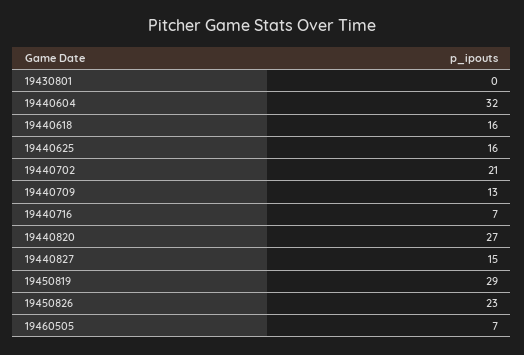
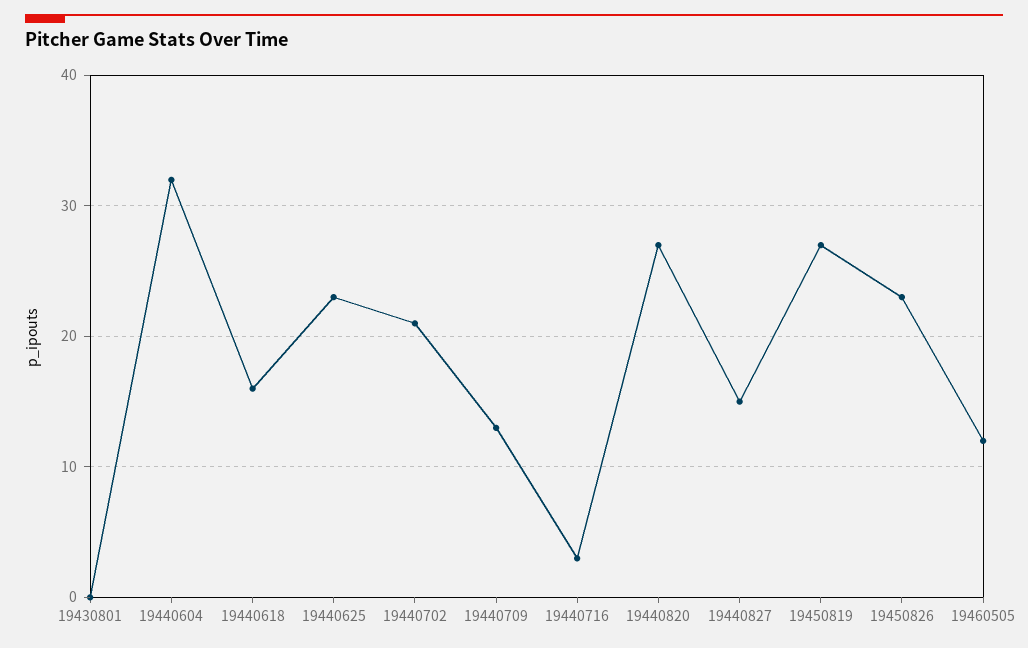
19440625: 16 -> 23
19440716: 7 -> 3
19450819: 29 -> 27
19460505: 7 -> 12

